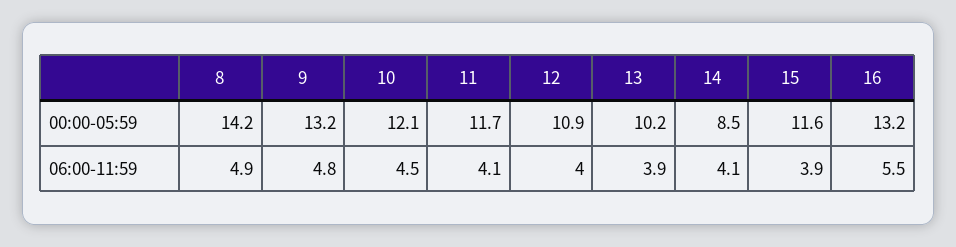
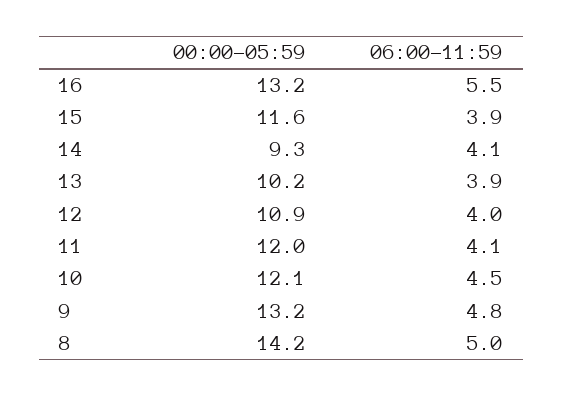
11, 00:00-05:59: 11.7 -> 12
14, 00:00-05:59: 8.5 -> 9.3
8, 06:00-11:59: 4.9 -> 5

